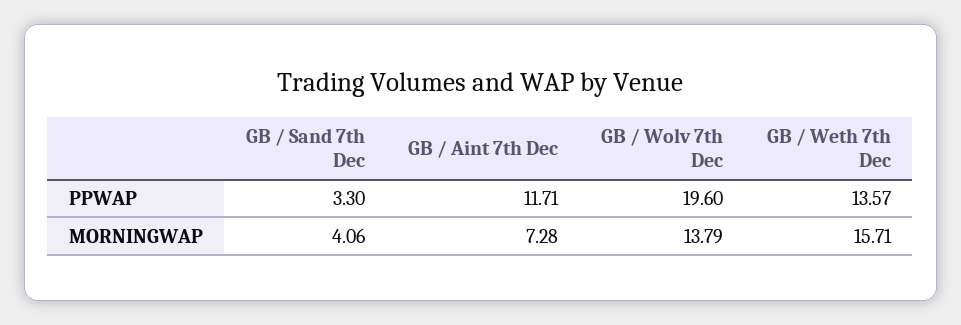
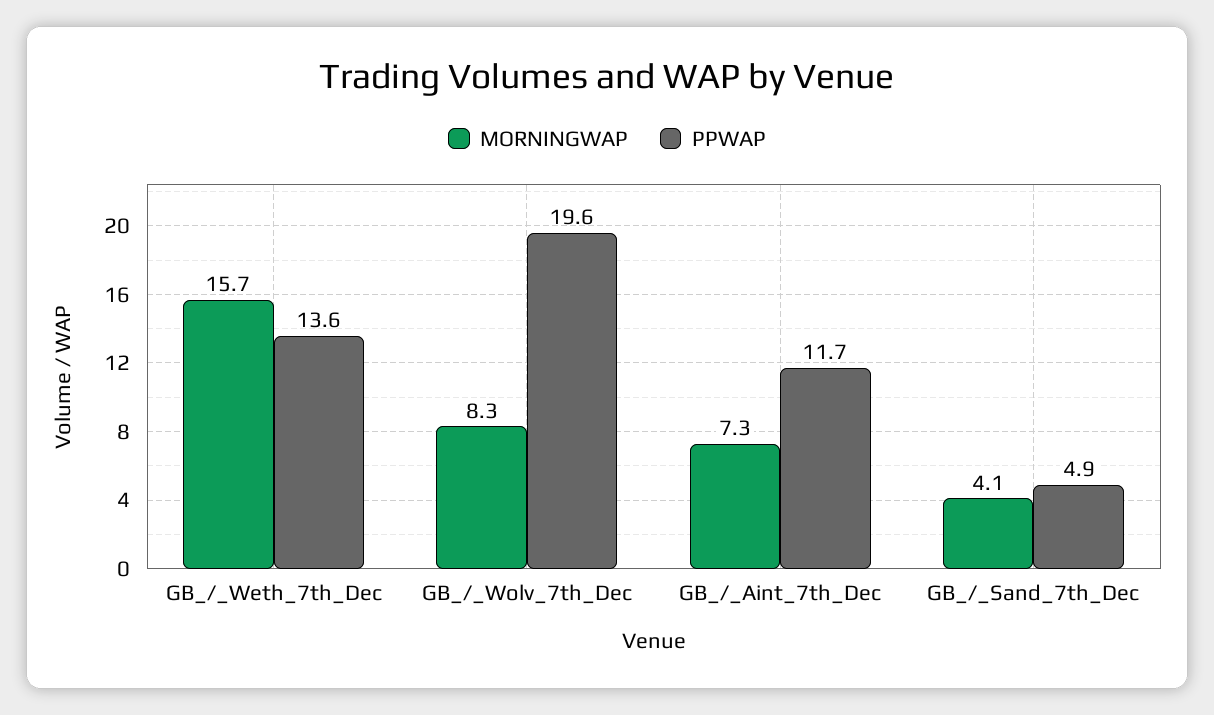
PPWAP, GB / Sand 7th Dec: 3.3 -> 4.9
MORNINGWAP, GB / Wolv 7th Dec: 13.79 -> 8.3

